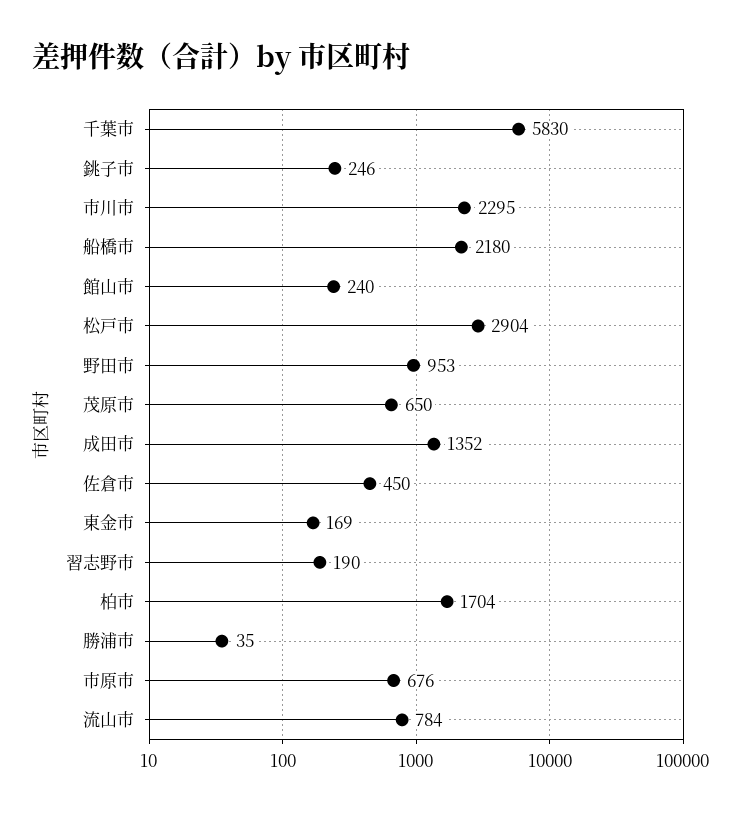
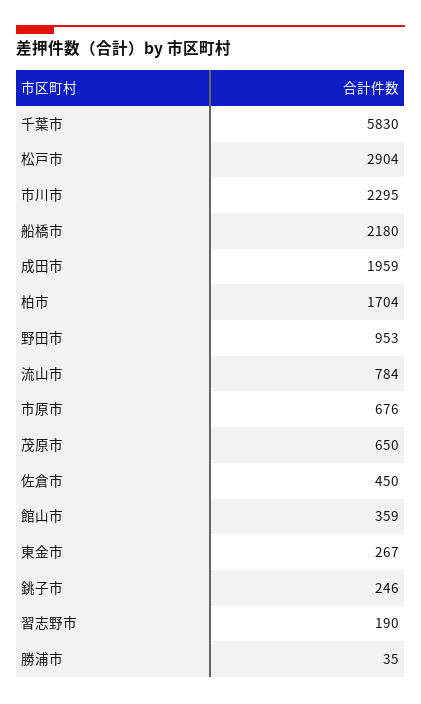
館山市: 240 -> 359
成田市: 1352 -> 1959
東金市: 169 -> 267

